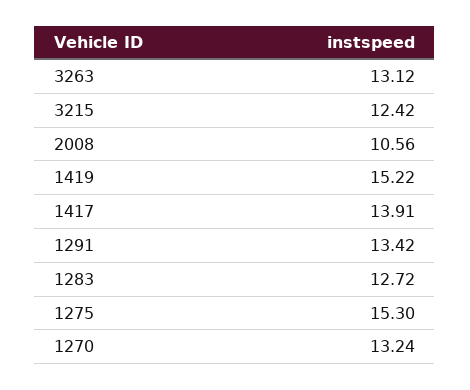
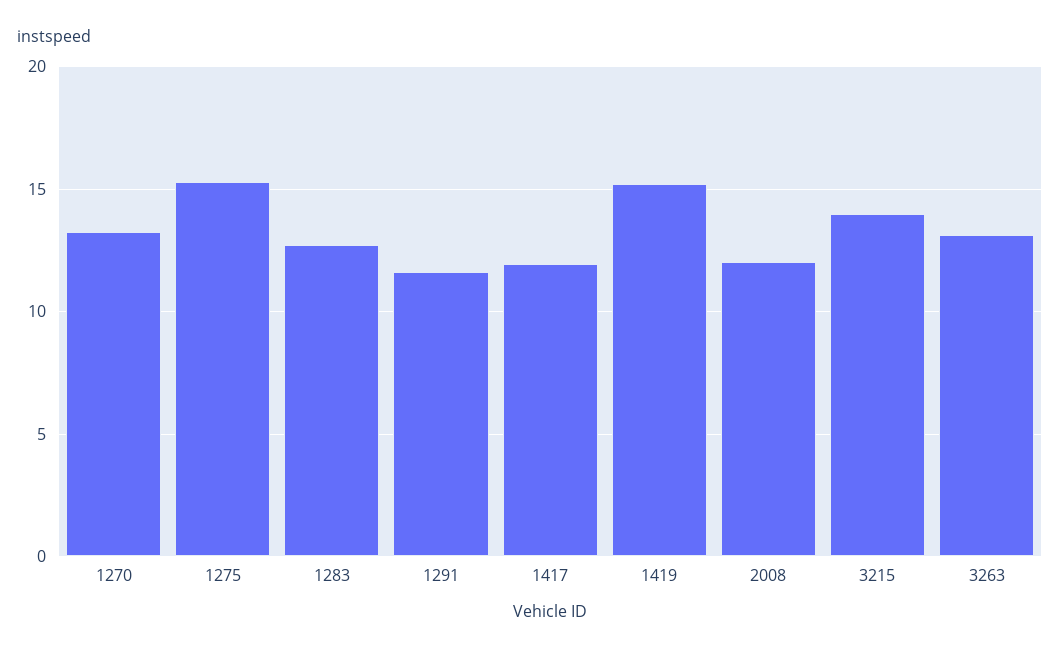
3215: 12.42 -> 14
2008: 10.56 -> 12
1417: 13.91 -> 12
1291: 13.42 -> 11.5

